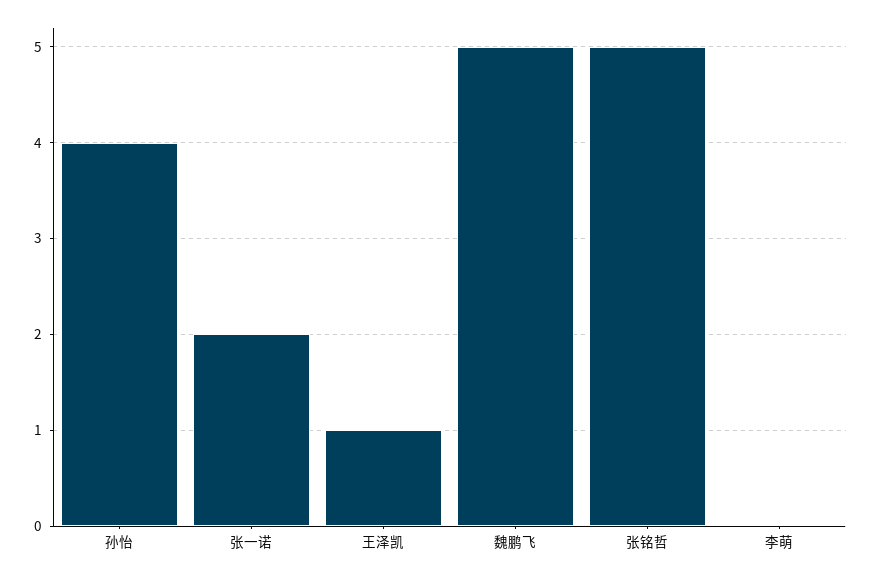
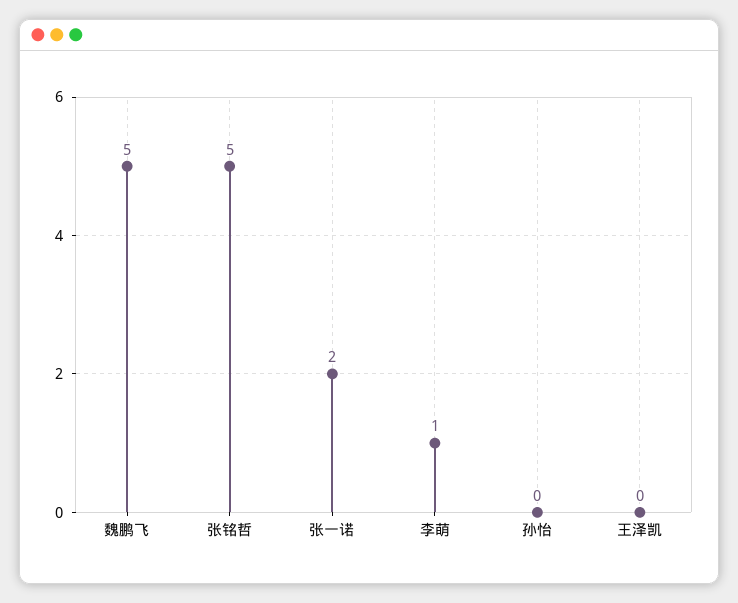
孙怡: 4 -> 0
王泽凯: 1 -> 0
李萌: 0 -> 1

